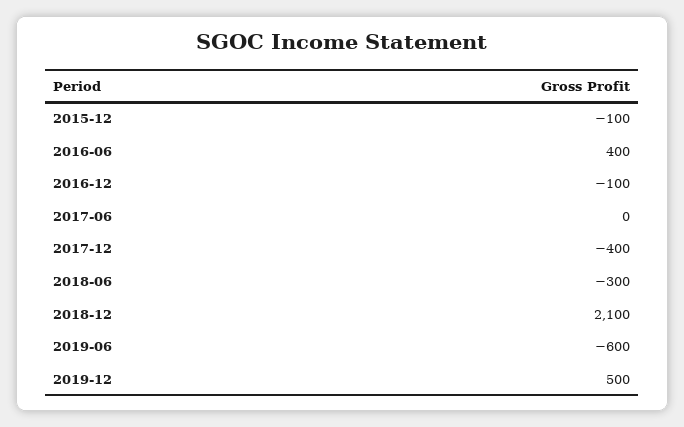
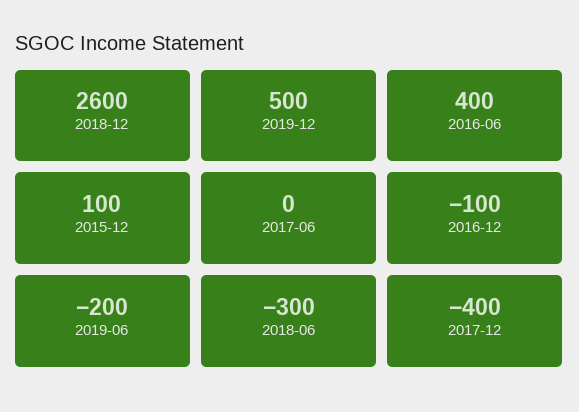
2015-12: -100 -> 100
2018-12: 2100 -> 2600
2019-06: -600 -> -200

